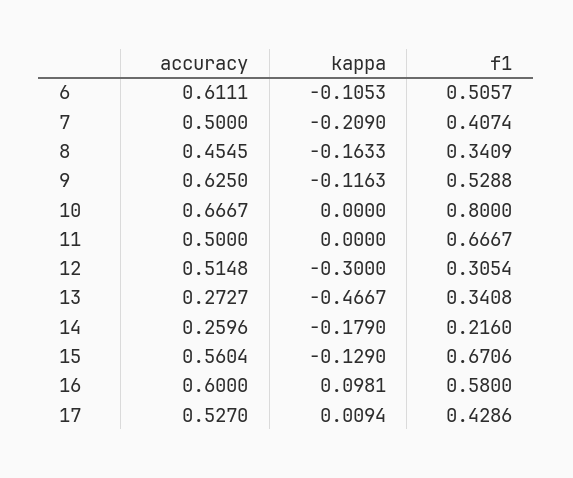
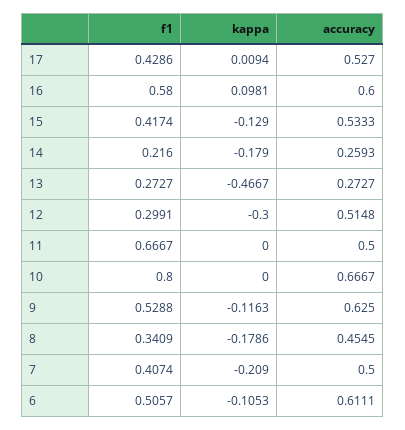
kappa, 8: -0.1633 -> -0.1786
f1, 12: 0.3054 -> 0.2991
f1, 13: 0.3408 -> 0.2727
accuracy, 14: 0.2596 -> 0.2593
accuracy, 15: 0.5604 -> 0.5333
f1, 15: 0.6706 -> 0.4174

